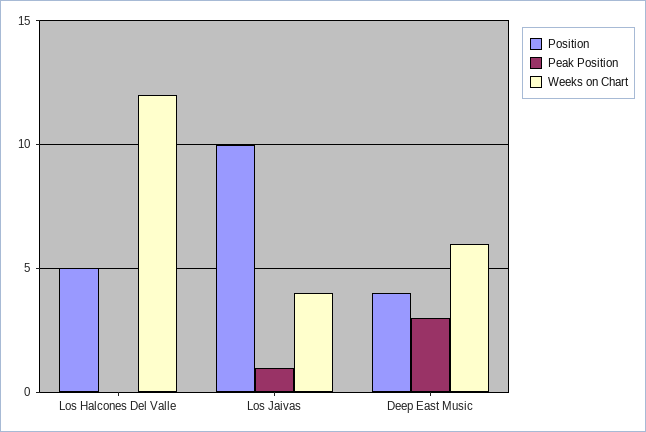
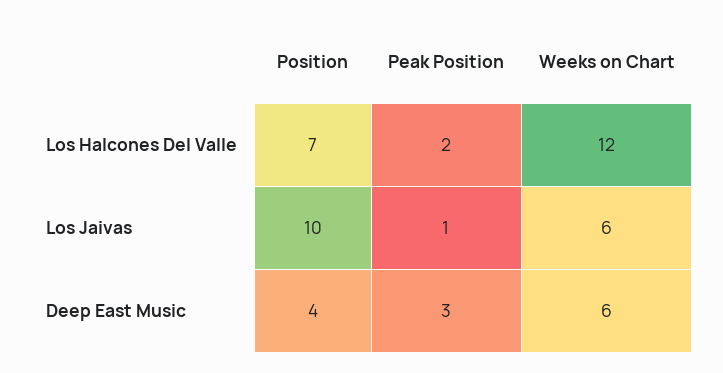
Position, Los Halcones Del Valle: 5 -> 7
Peak Position, Los Halcones Del Valle: 0 -> 2
Weeks on Chart, Los Jaivas: 4 -> 6

